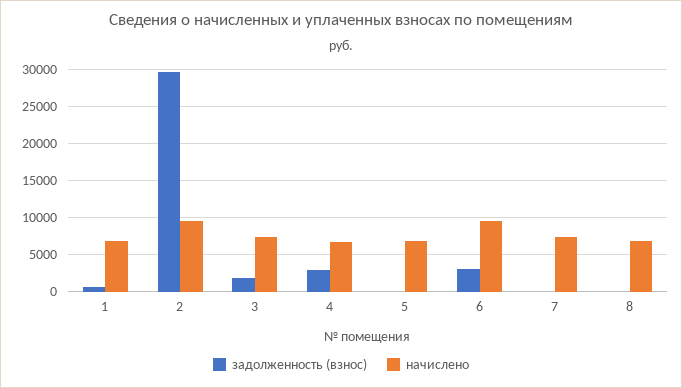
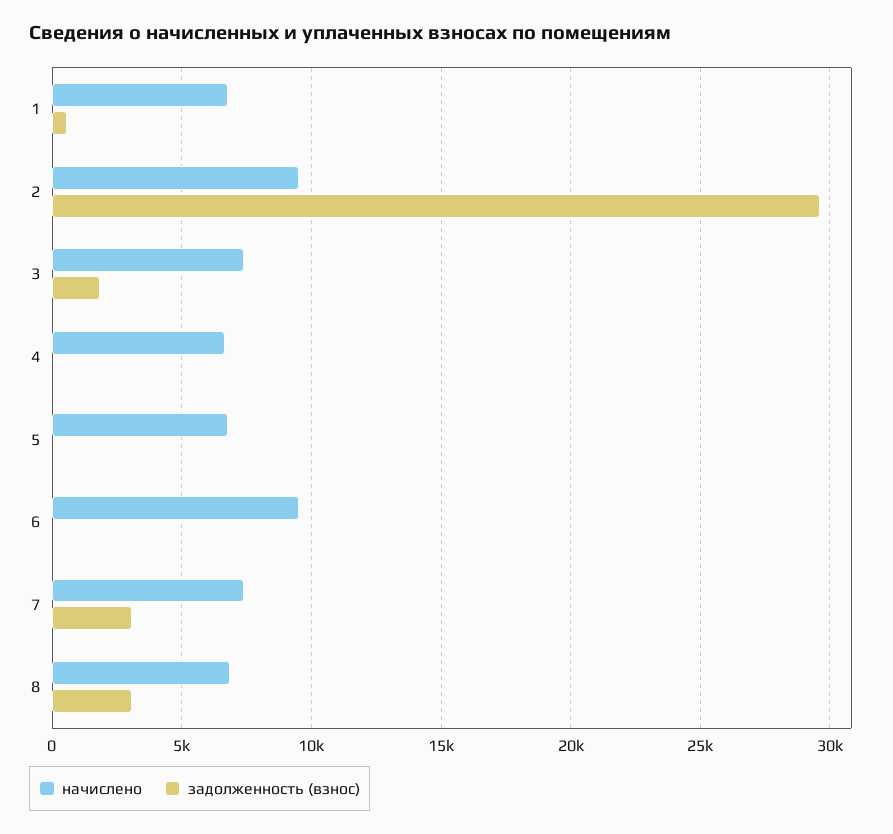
задолженность (взнос), 4: 3000 -> 0
задолженность (взнос), 6: 3000 -> 0
задолженность (взнос), 7: 0 -> 3000
задолженность (взнос), 8: 0 -> 3000

